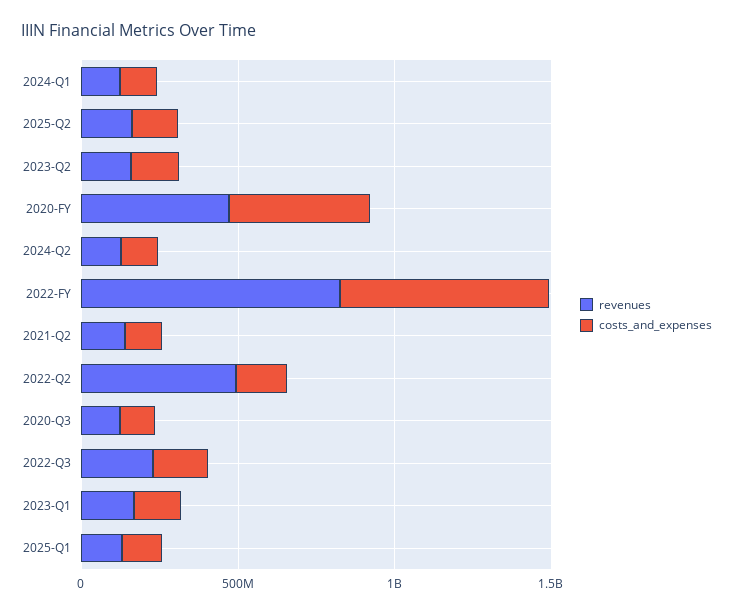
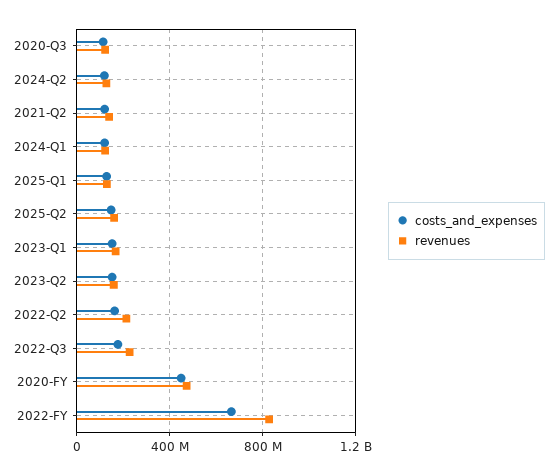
revenues, 2022-Q2: 500000000 -> 200000000

